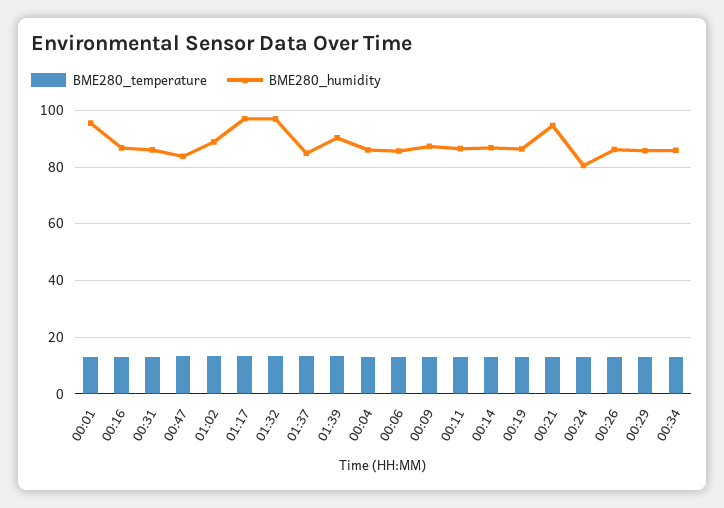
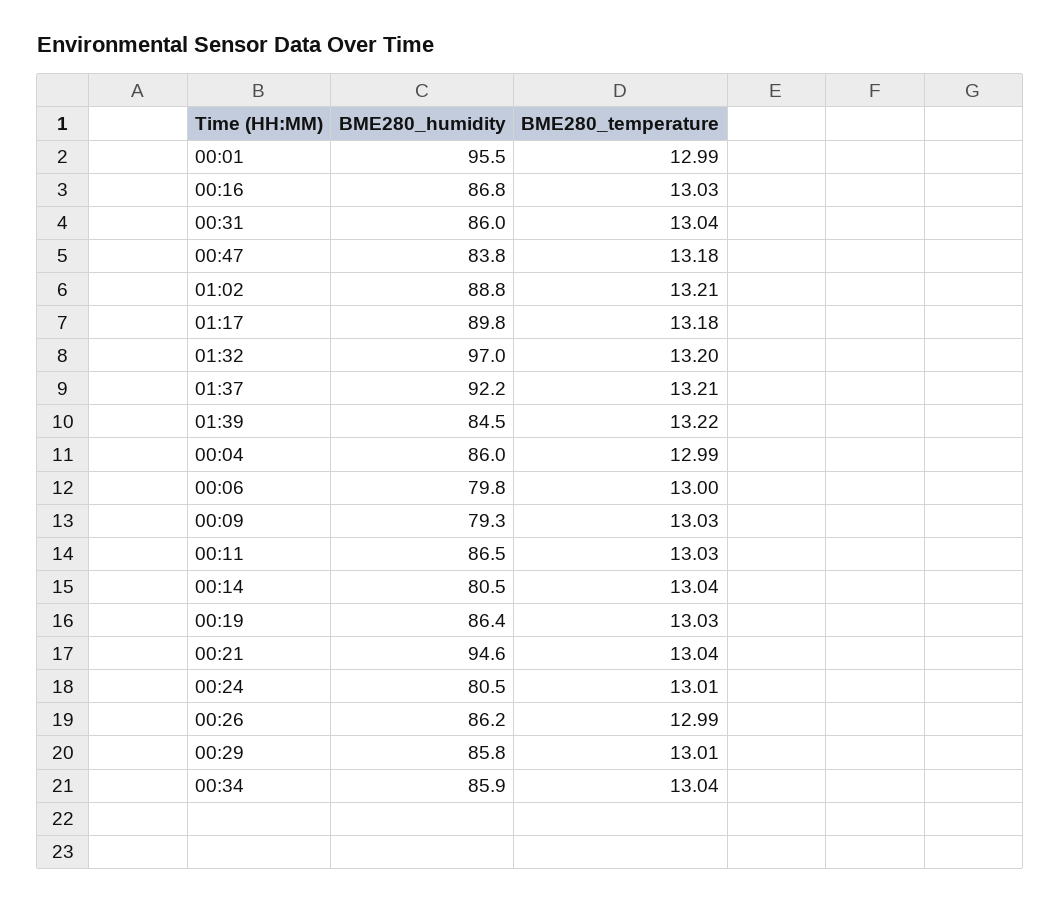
BME280_humidity, 01:17: 97.5 -> 89.8
BME280_humidity, 01:37: 85 -> 92.2
BME280_humidity, 01:39: 90 -> 84.5
BME280_humidity, 00:06: 85 -> 79.8
BME280_humidity, 00:09: 87.5 -> 79.3
BME280_humidity, 00:14: 87.5 -> 80.5

